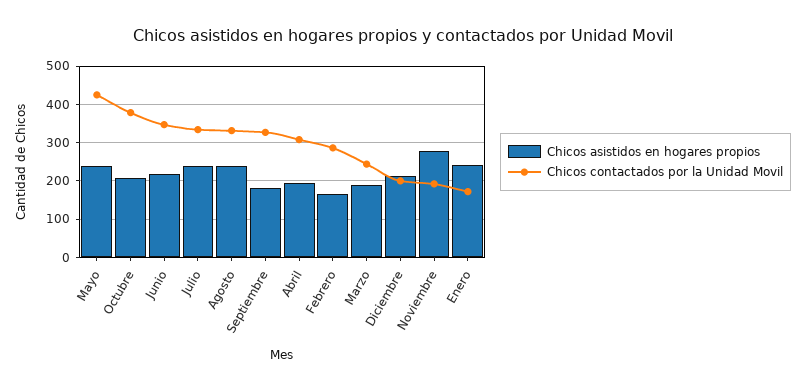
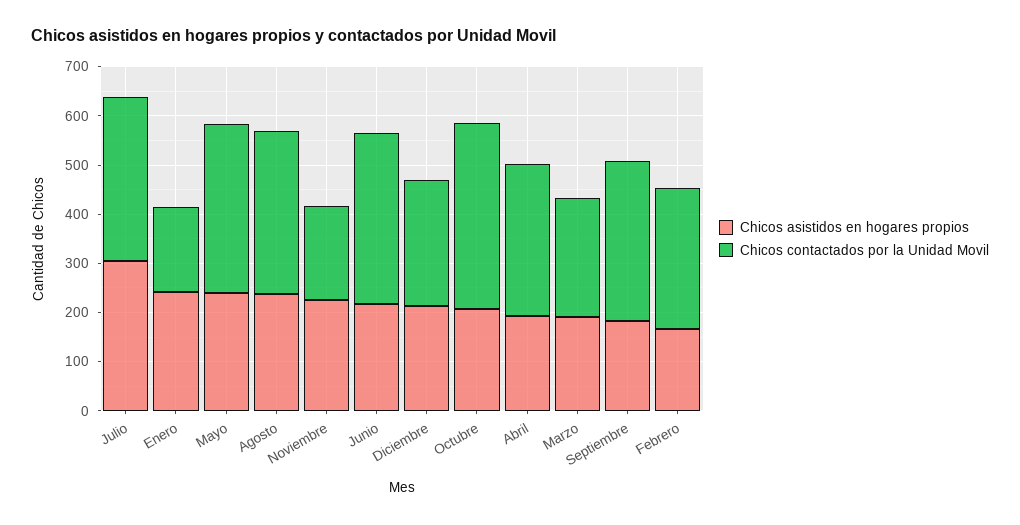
Chicos contactados por la Unidad Movil, Mayo: 420 -> 340
Chicos asistidos en hogares propios, Julio: 240 -> 300
Chicos contactados por la Unidad Movil, Diciembre: 200 -> 260
Chicos asistidos en hogares propios, Noviembre: 280 -> 220

